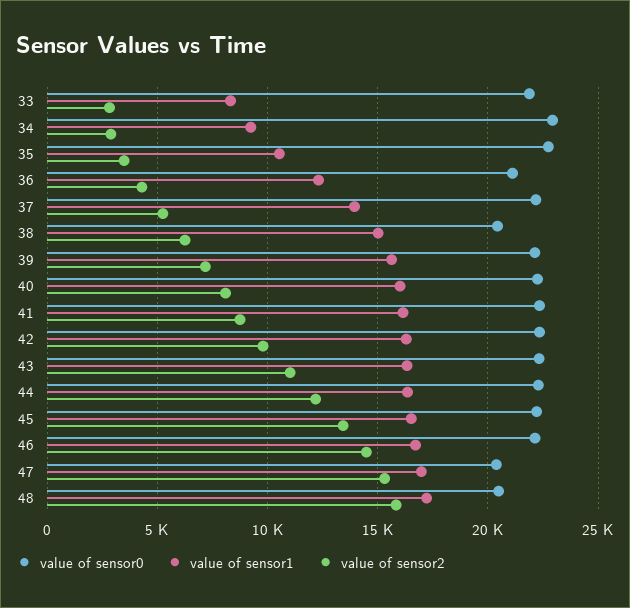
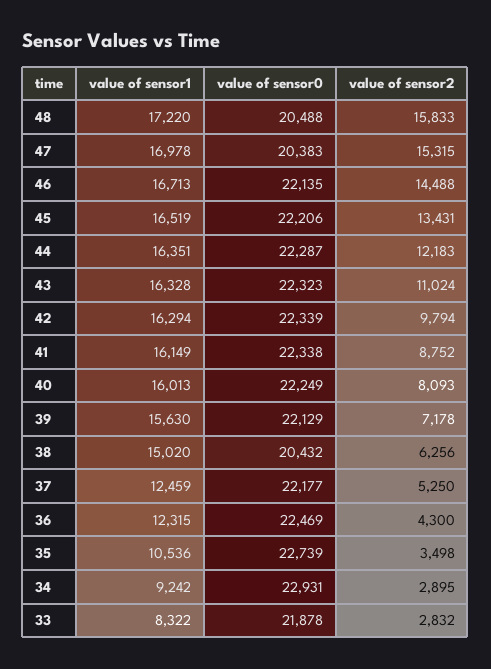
value of sensor0, 36: 21000 -> 22469
value of sensor1, 37: 14000 -> 12459

